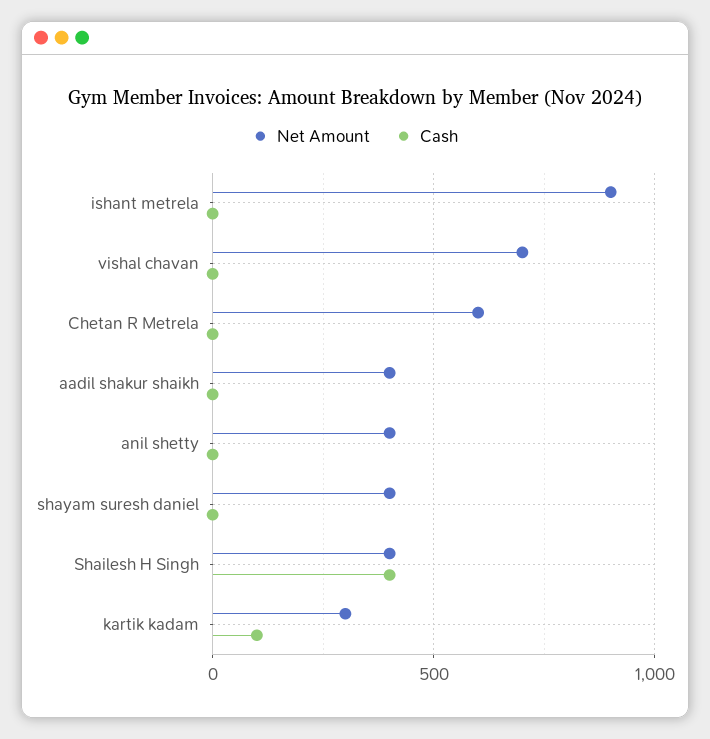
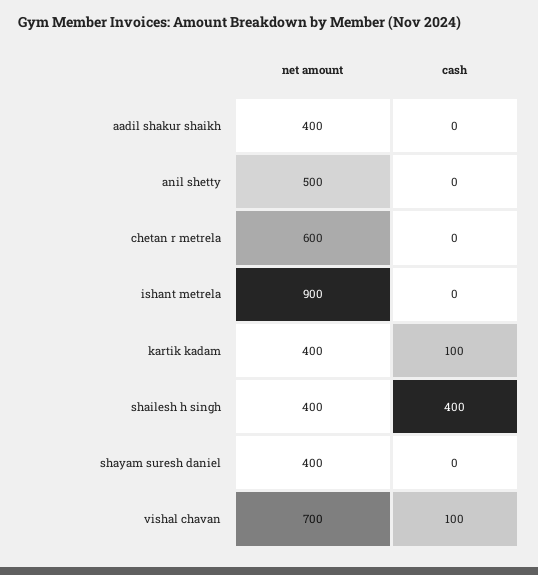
Cash, vishal chavan: 0 -> 100
Net Amount, anil shetty: 400 -> 500
Net Amount, kartik kadam: 300 -> 400

